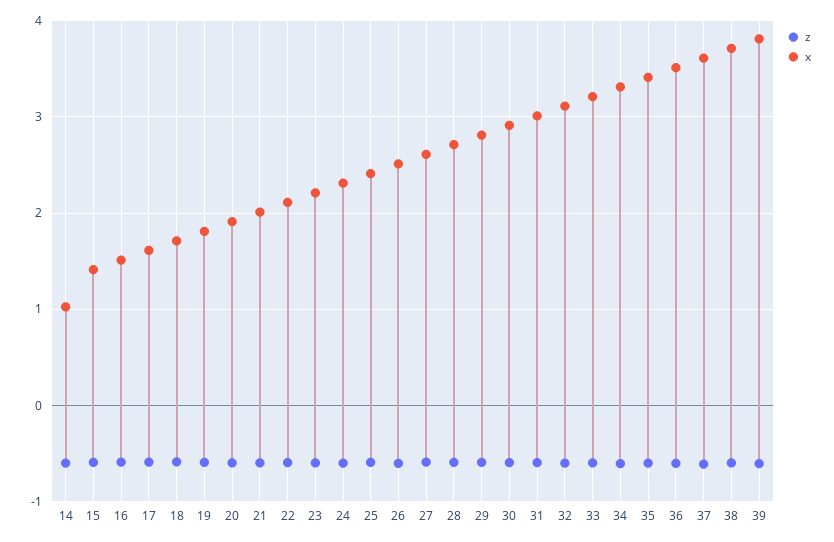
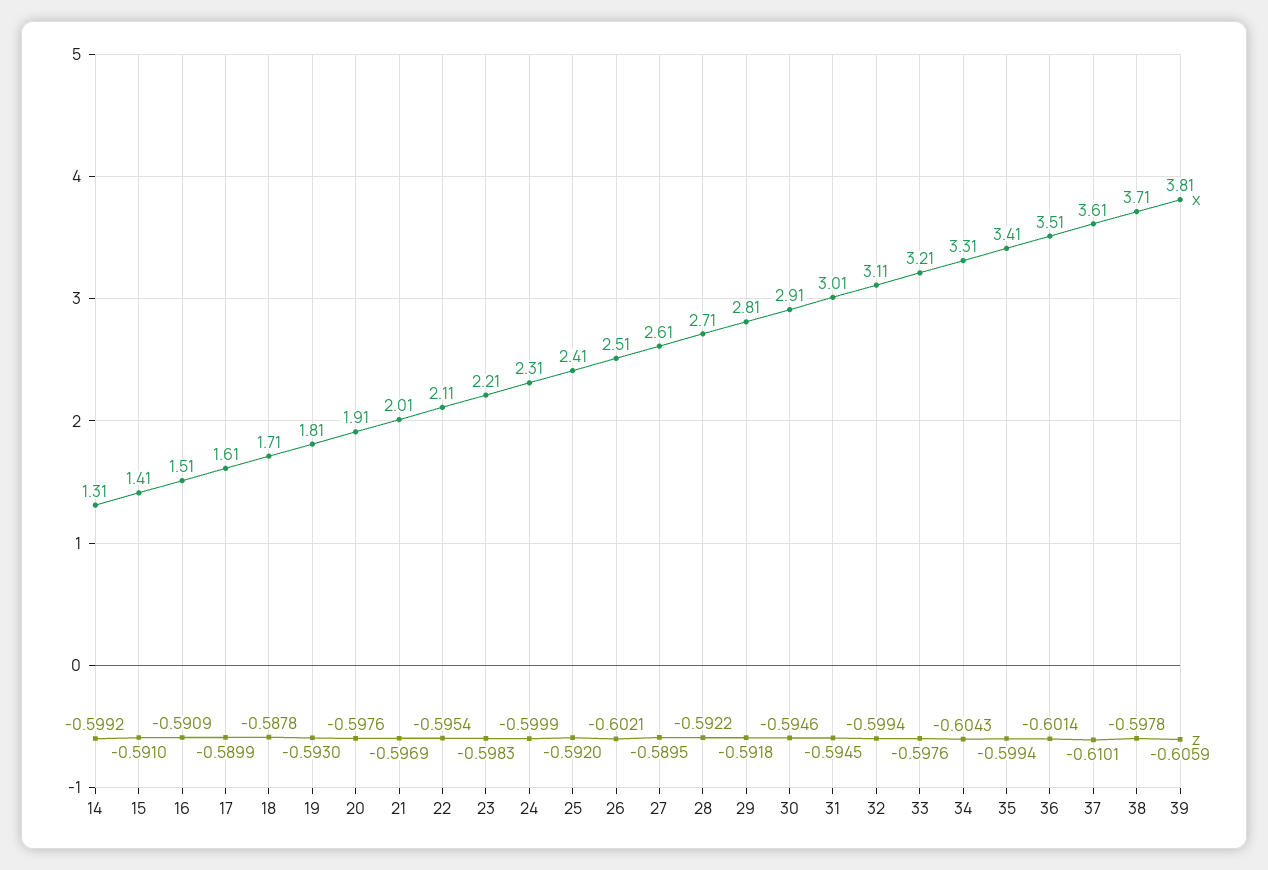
x, 14: 1 -> 1.31

